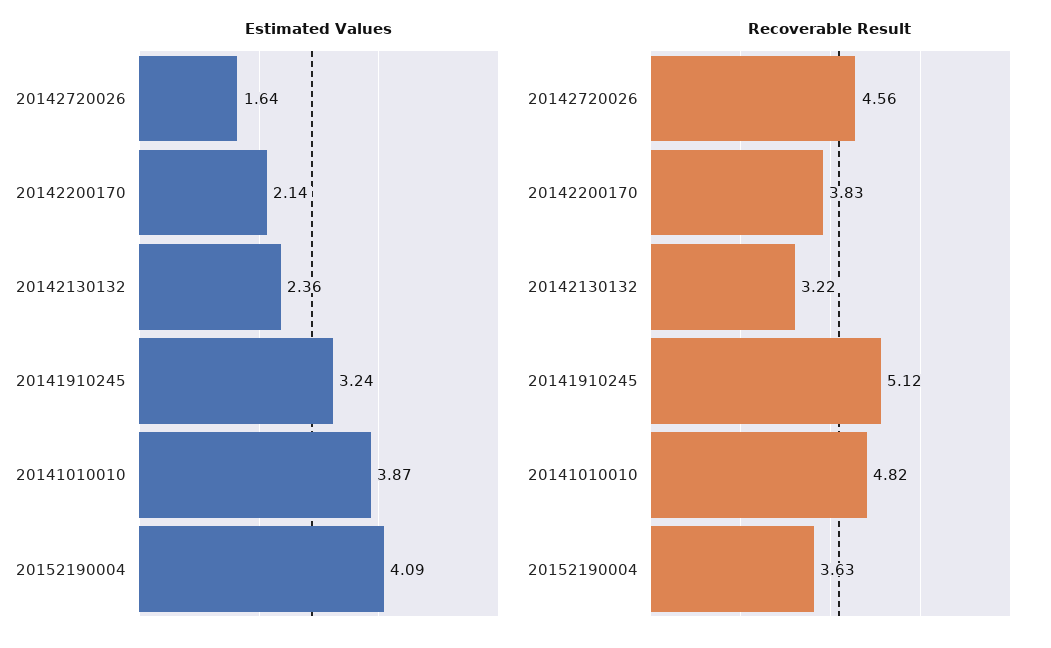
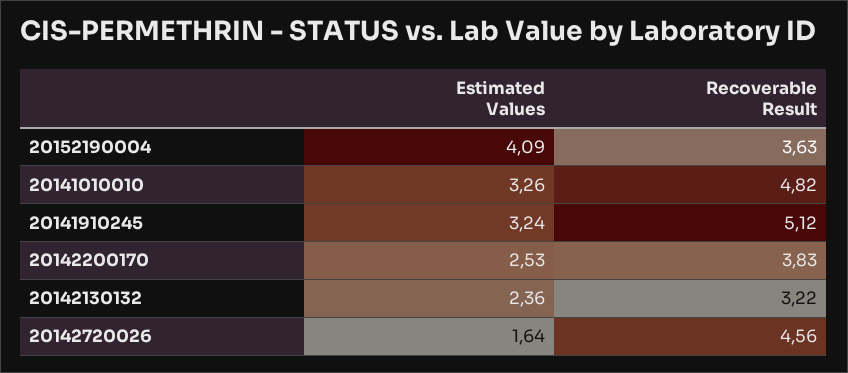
Estimated Values, 20142200170: 2.14 -> 2.53
Estimated Values, 20141010010: 3.87 -> 3.26

